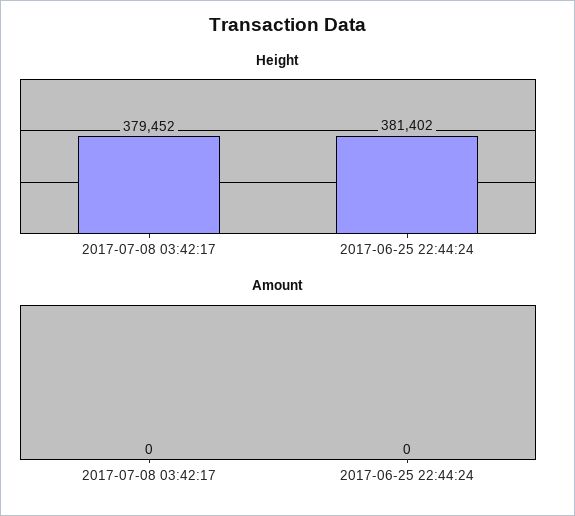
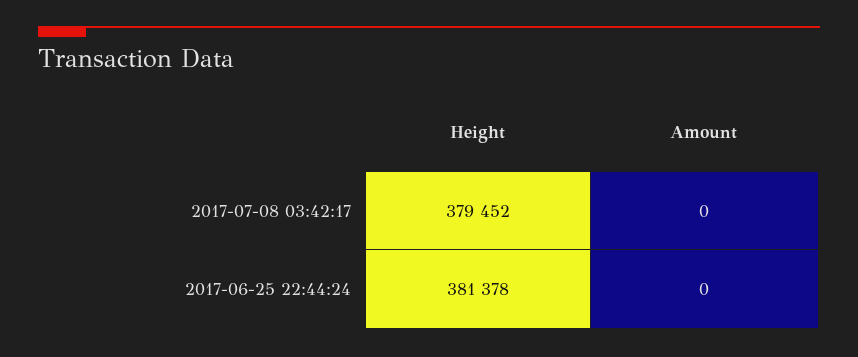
Height, 2017-06-25 22:44:24: 381402 -> 381378

